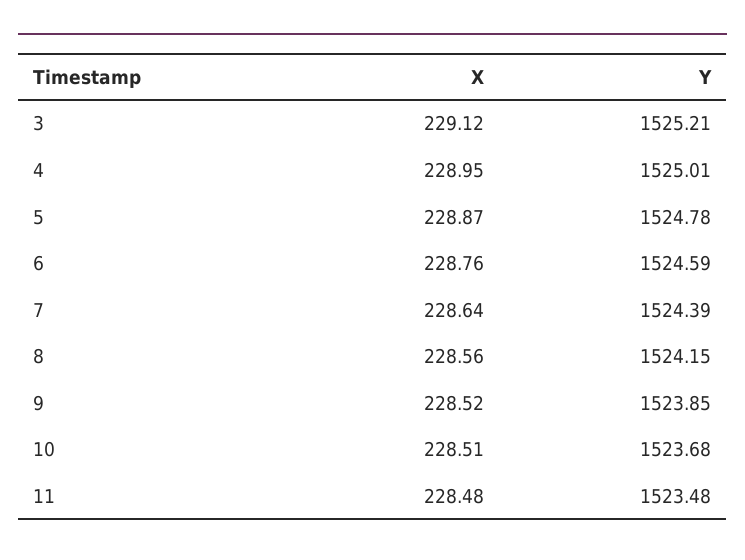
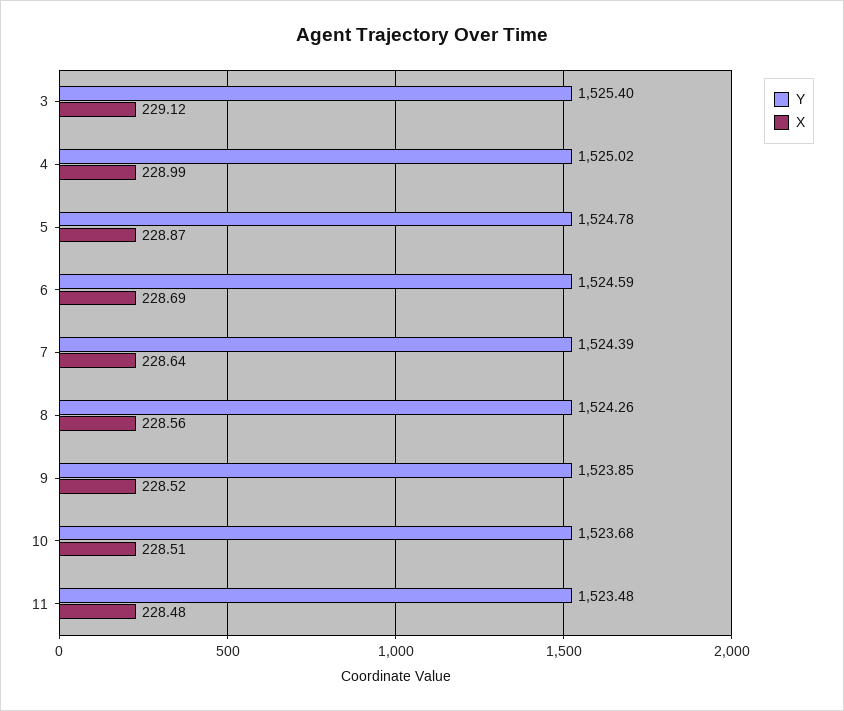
Y, 3: 1525.21 -> 1525.4
X, 4: 228.95 -> 228.99
Y, 4: 1525.01 -> 1525.02
X, 6: 228.76 -> 228.69
Y, 8: 1524.15 -> 1524.26

